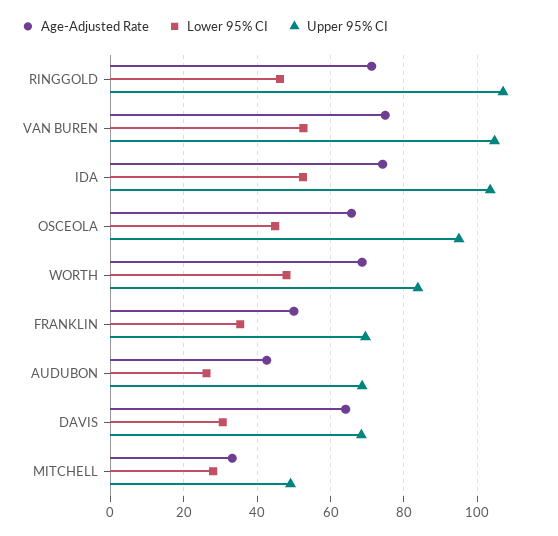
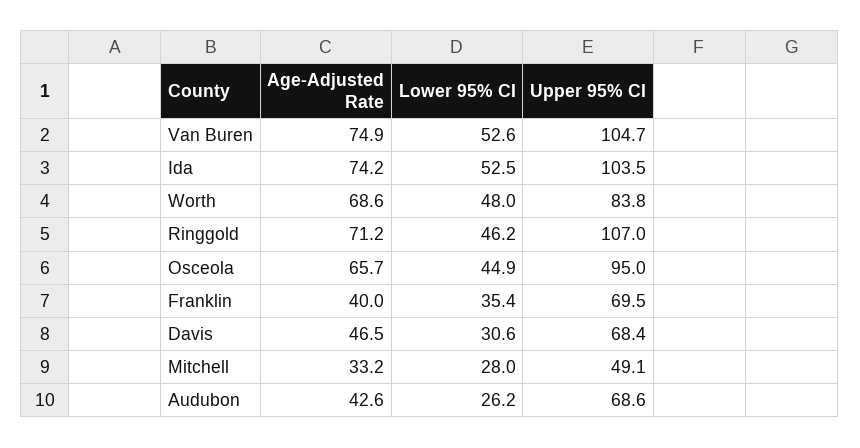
Age-Adjusted Rate, FRANKLIN: 50 -> 40
Age-Adjusted Rate, DAVIS: 64 -> 46.5

